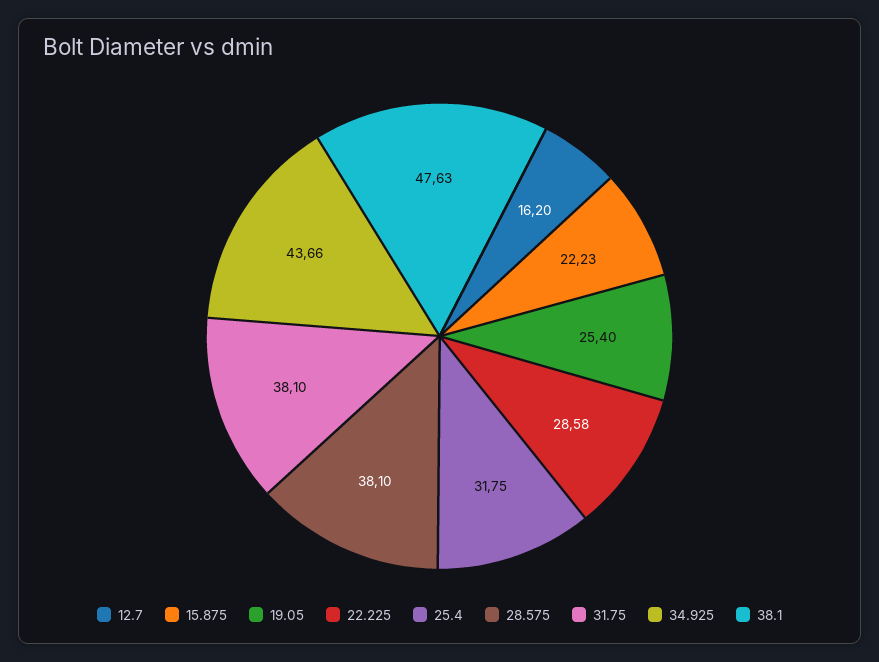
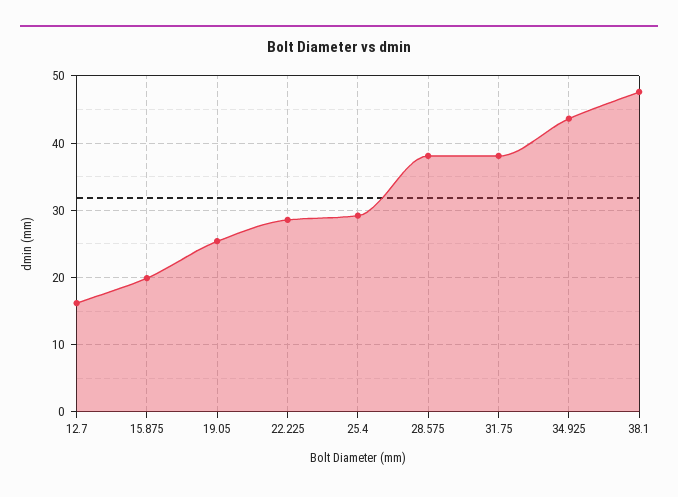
15.875: 22.23 -> 20
25.4: 31.75 -> 29

